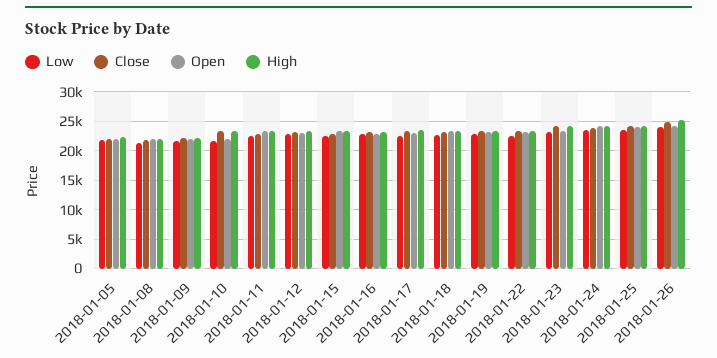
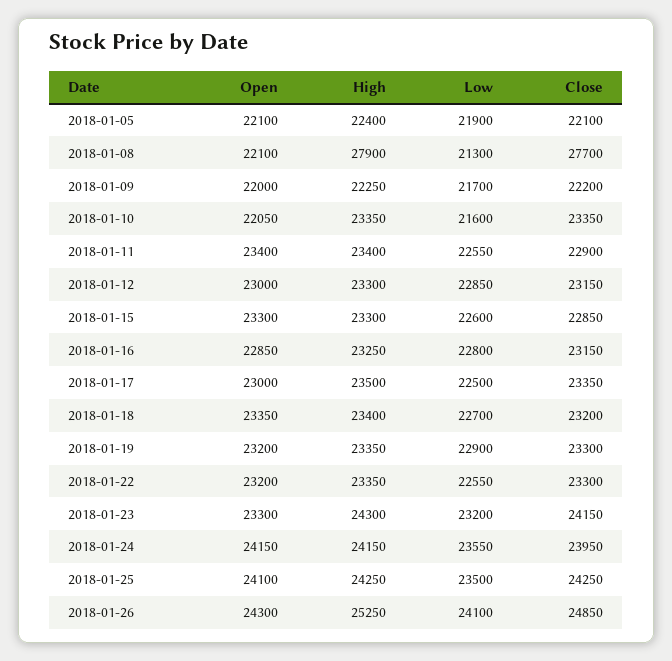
Close, 2018-01-08: 22500 -> 27700
High, 2018-01-08: 22500 -> 27900

